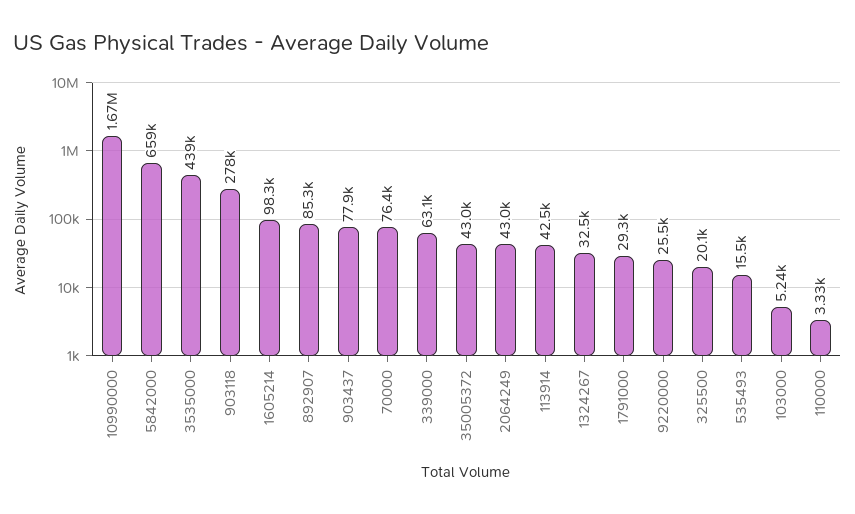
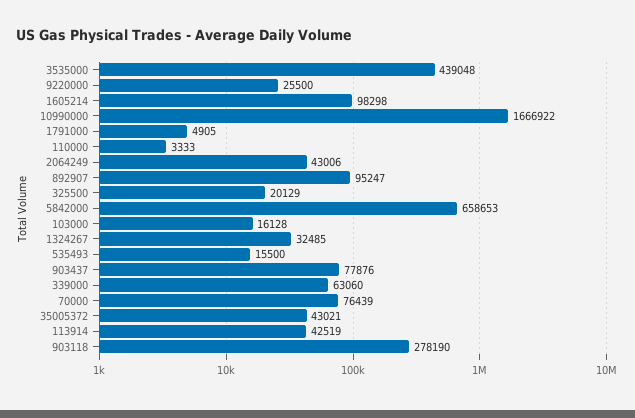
892907: 85300 -> 95247
1791000: 29300 -> 4905
103000: 5240 -> 16128

